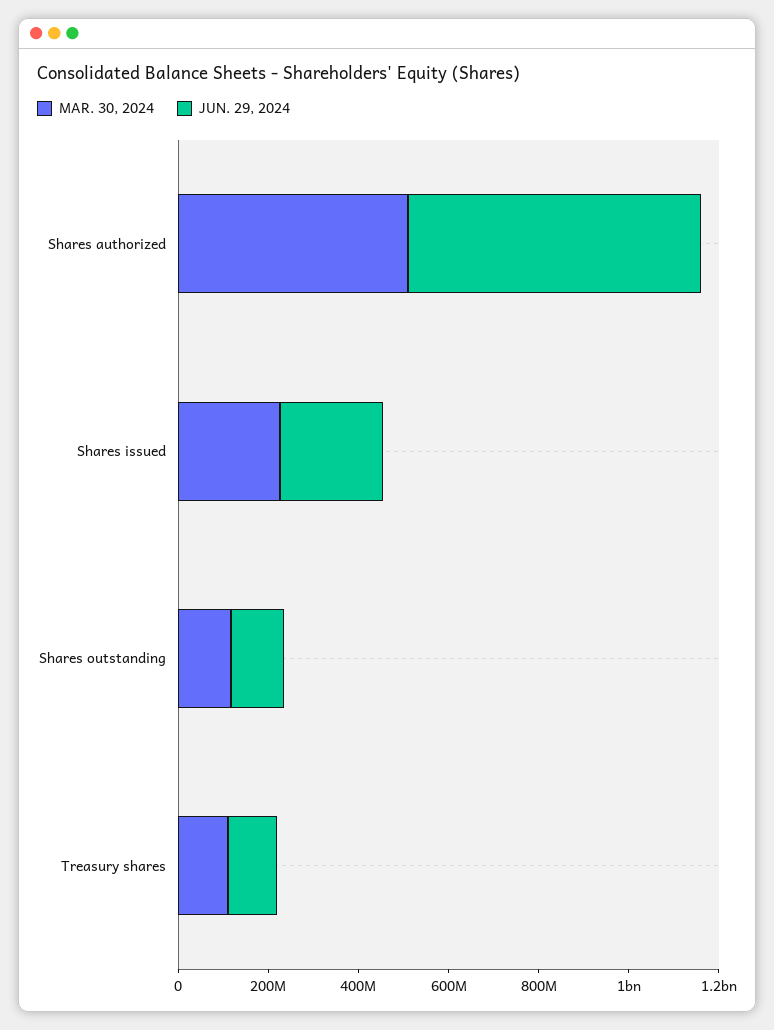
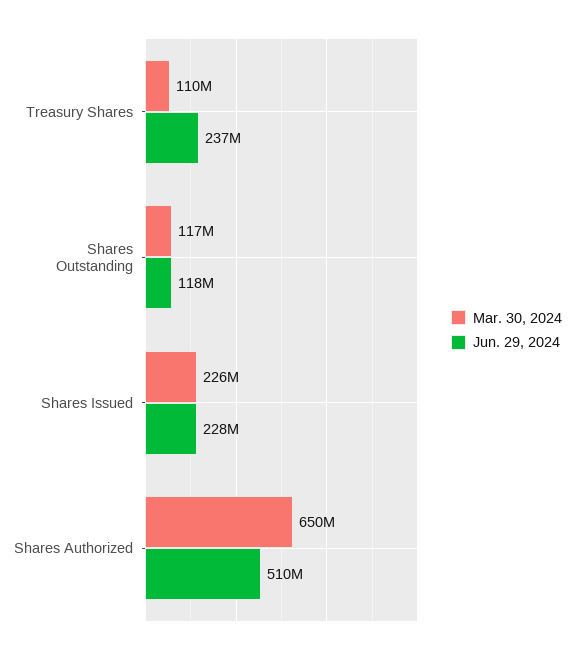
MAR. 30, 2024, Shares authorized: 500000000 -> 650000000
JUN. 29, 2024, Shares authorized: 650000000 -> 510000000
JUN. 29, 2024, Treasury shares: 100000000 -> 237000000

